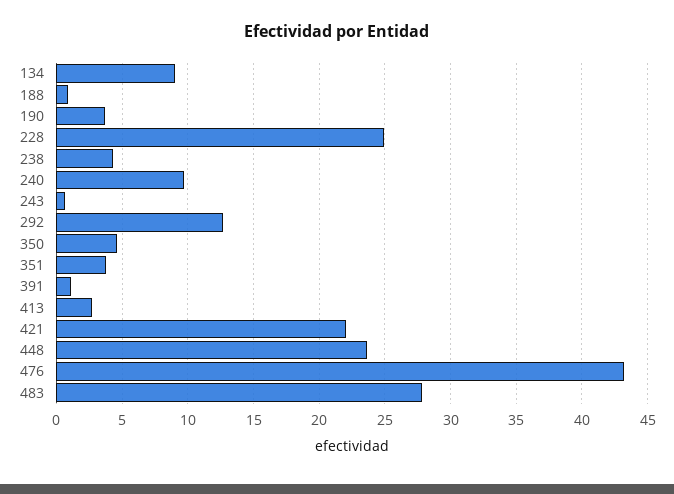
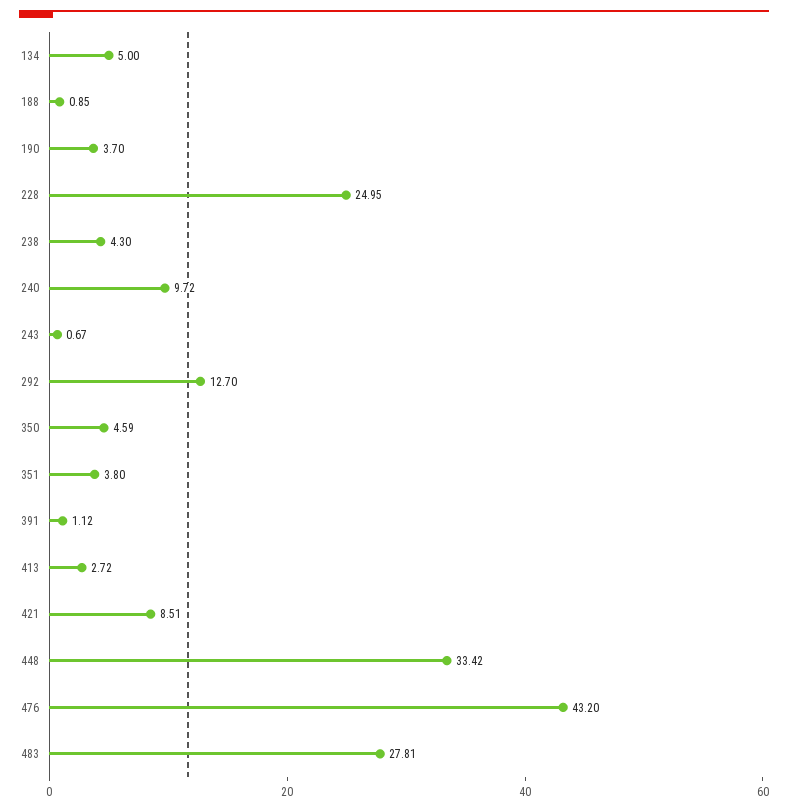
134: 9 -> 5
421: 22 -> 8.51
448: 23.5 -> 33.42

